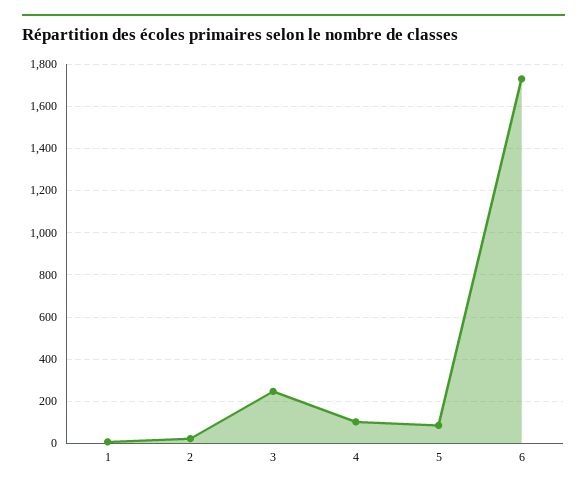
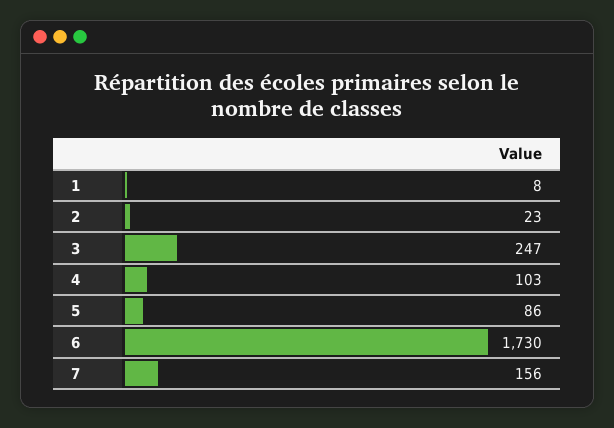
7: none -> 156

